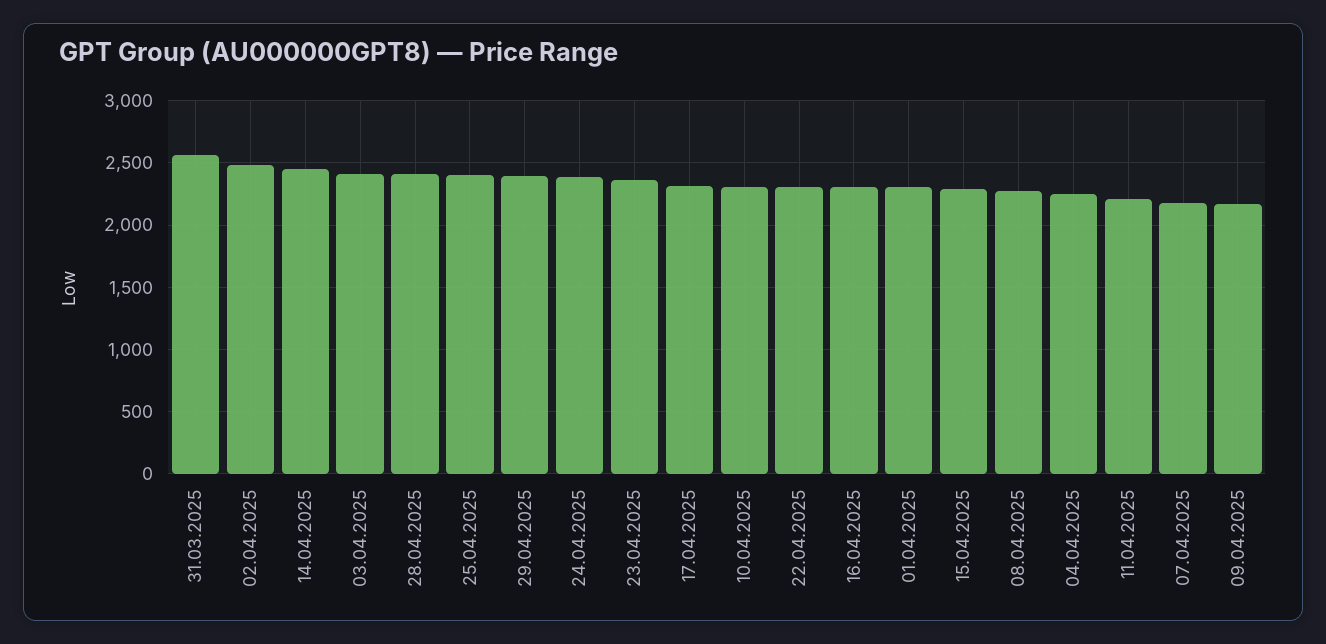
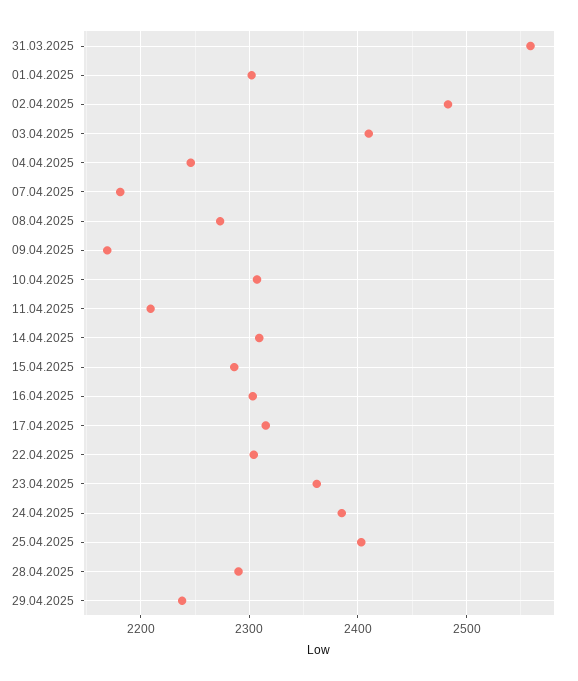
14.04.2025: 2450 -> 2310
28.04.2025: 2400 -> 2290
29.04.2025: 2400 -> 2240

